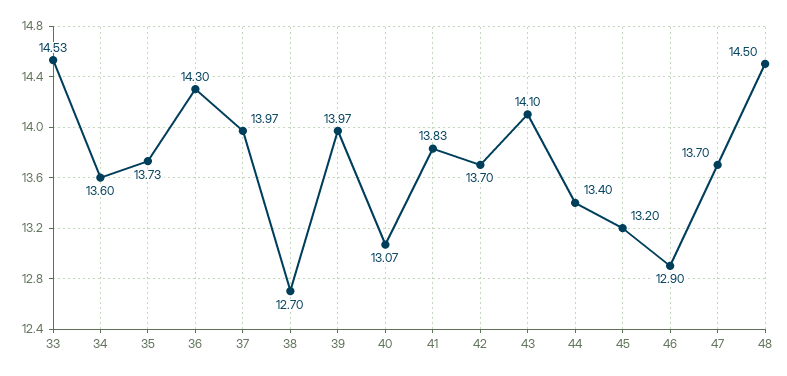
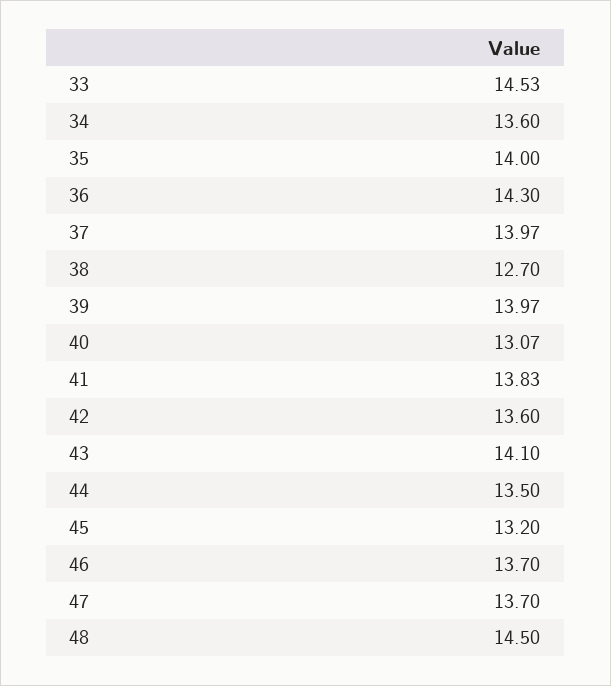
35: 13.73 -> 14
42: 13.7 -> 13.6
44: 13.4 -> 13.5
46: 12.9 -> 13.7

